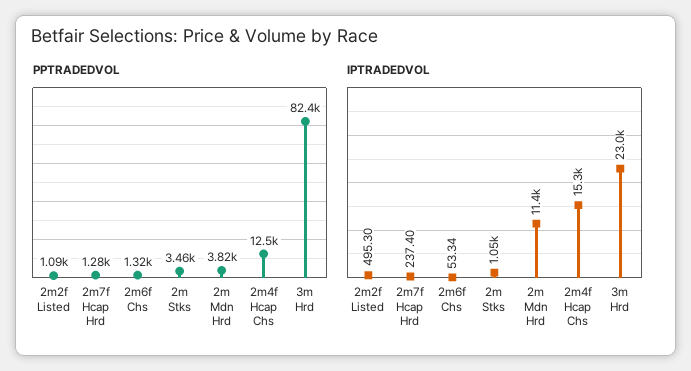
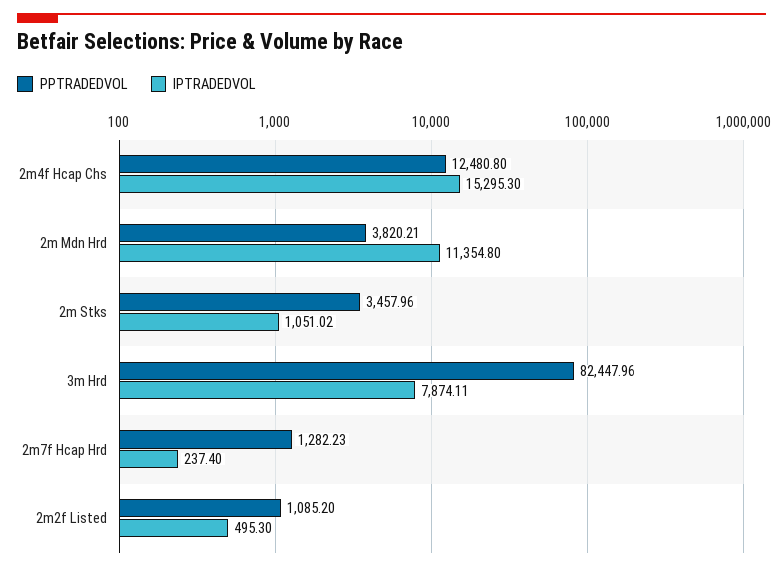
PPTRADEDVOL, 2m6f Chs: 1320 -> none
IPTRADEDVOL, 2m6f Chs: 53.34 -> none
IPTRADEDVOL, 3m Hrd: 23000 -> 7874.11

